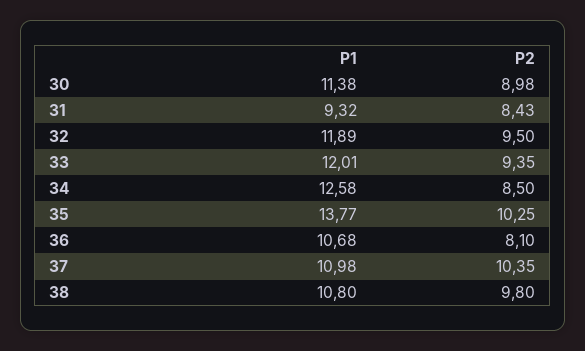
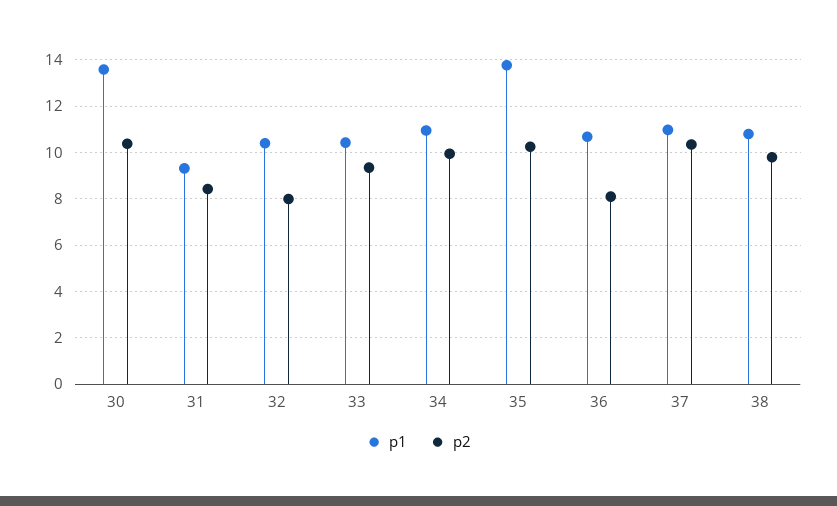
P1, 30: 11.38 -> 13.5
P2, 30: 8.98 -> 10.5
P1, 32: 11.89 -> 10.5
P2, 32: 9.5 -> 8
P1, 33: 12.01 -> 10.5
P1, 34: 12.58 -> 11
P2, 34: 8.5 -> 10

